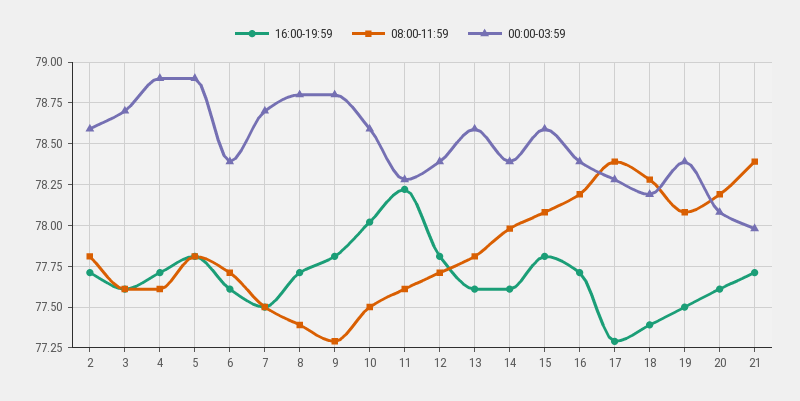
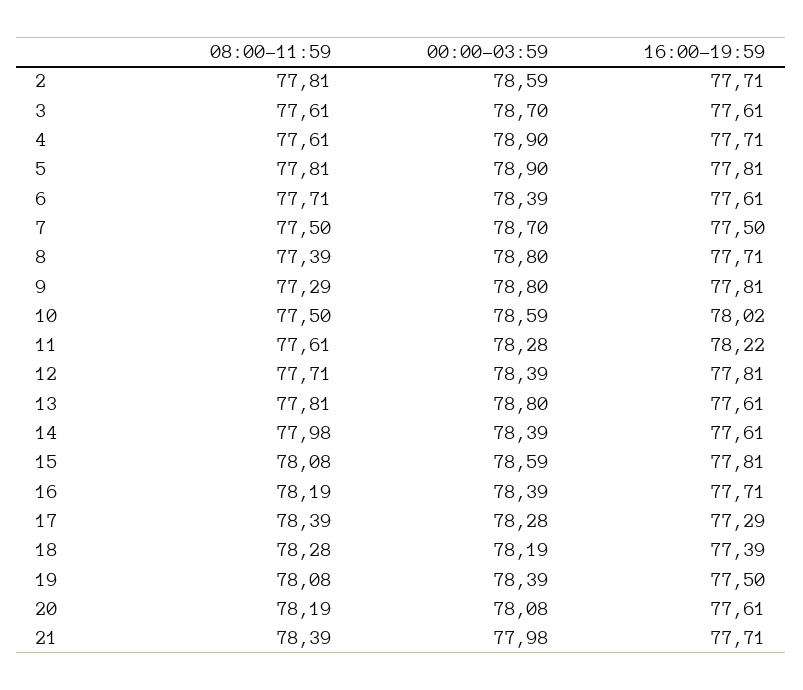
00:00-03:59, 13: 78.6 -> 78.8

